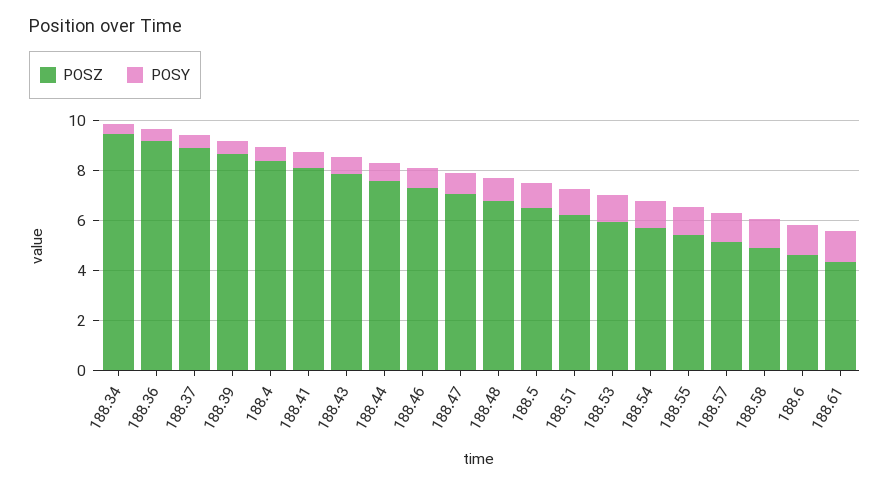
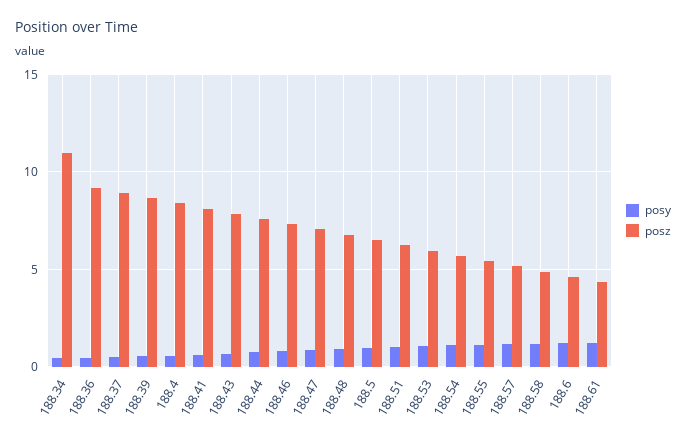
POSZ, 188.34: 9.5 -> 11

